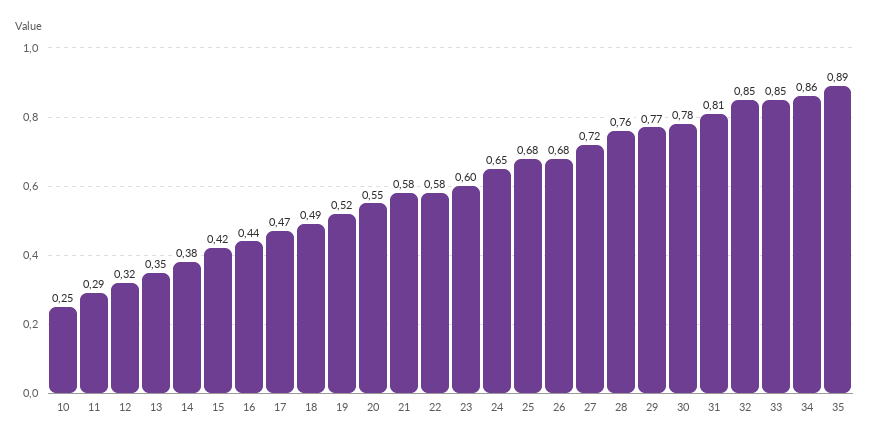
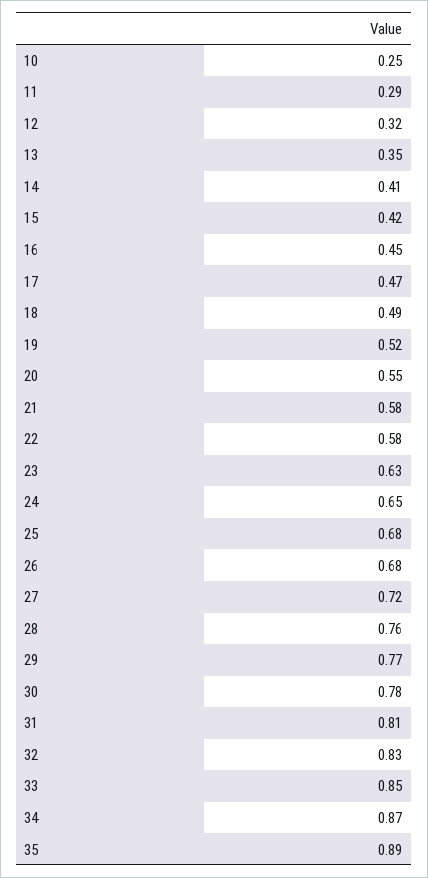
14: 0.38 -> 0.41
16: 0.44 -> 0.45
23: 0.6 -> 0.63
32: 0.85 -> 0.83
34: 0.86 -> 0.87

